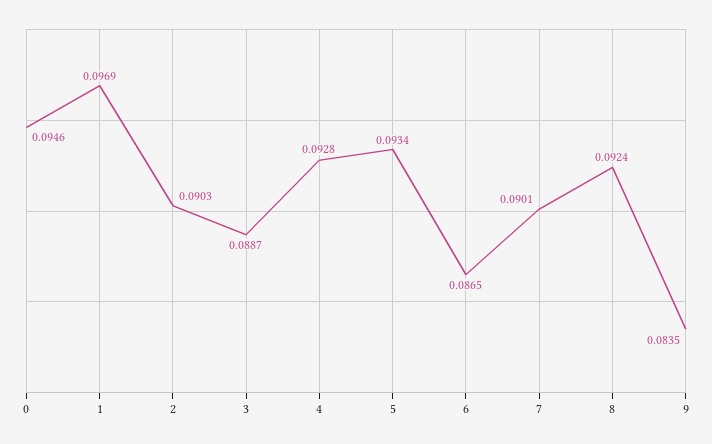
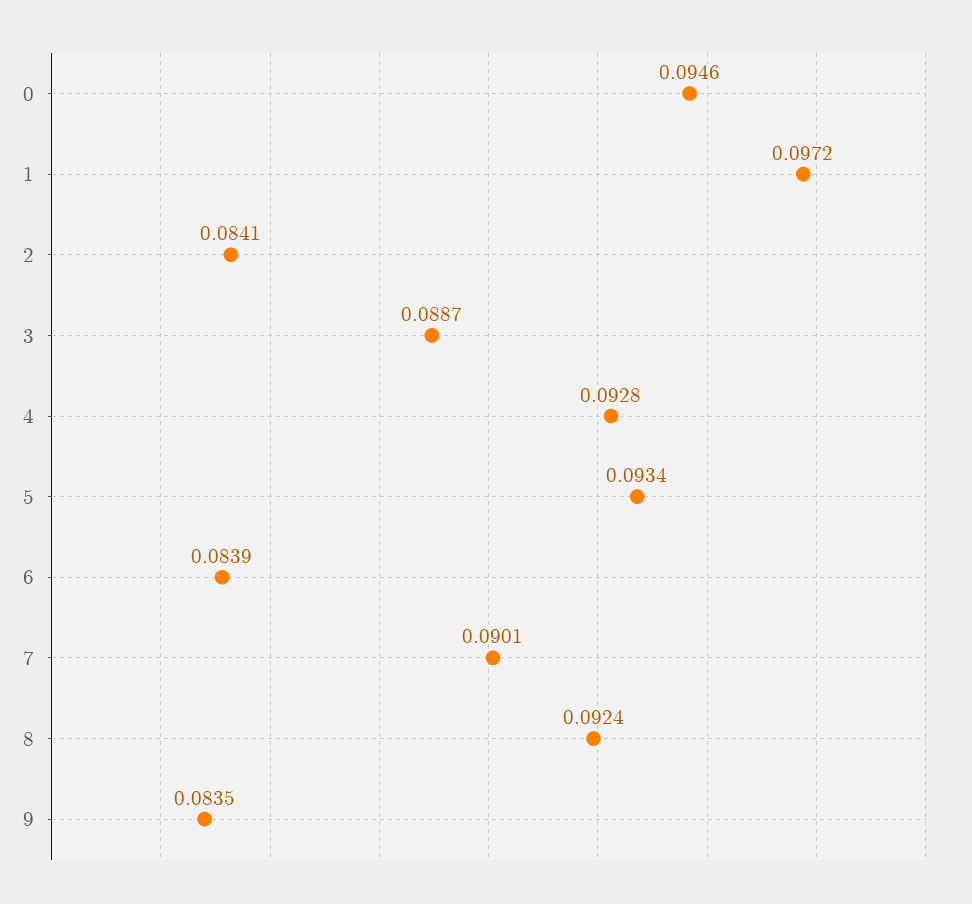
1: 0.0969 -> 0.0972
2: 0.0903 -> 0.0841
6: 0.0865 -> 0.0839

